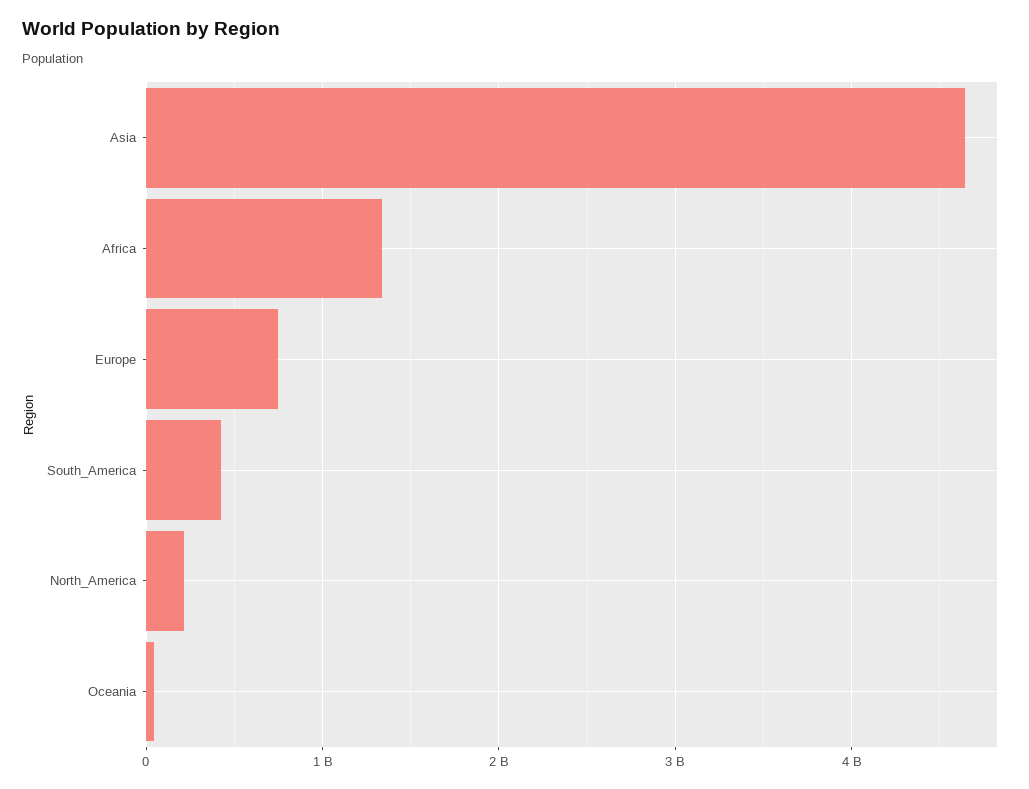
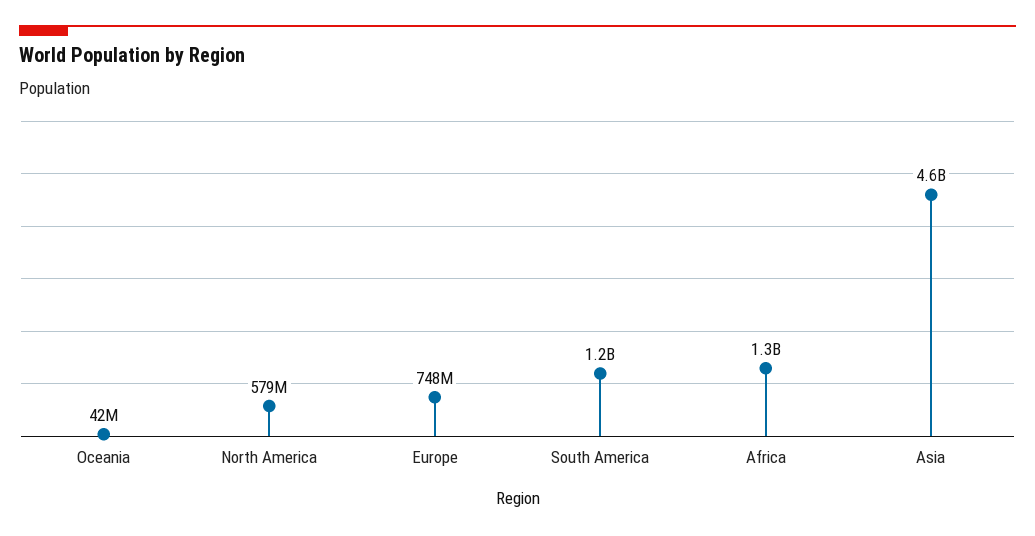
South_America: 400000000 -> 1200000000
North_America: 200000000 -> 579000000

